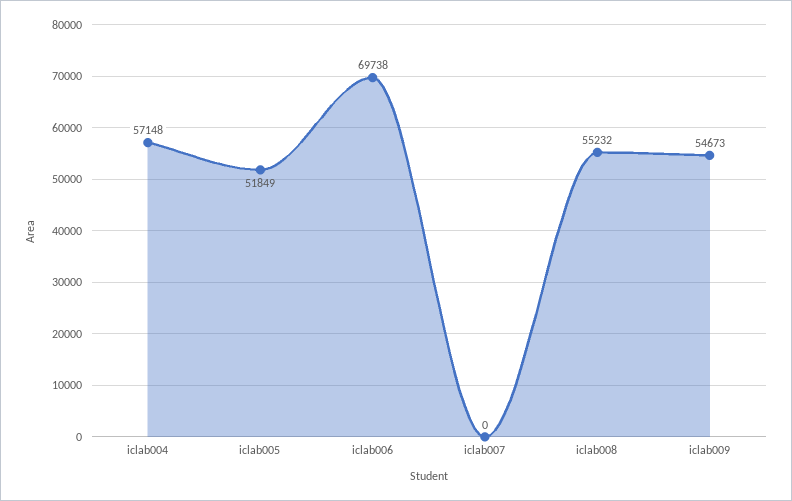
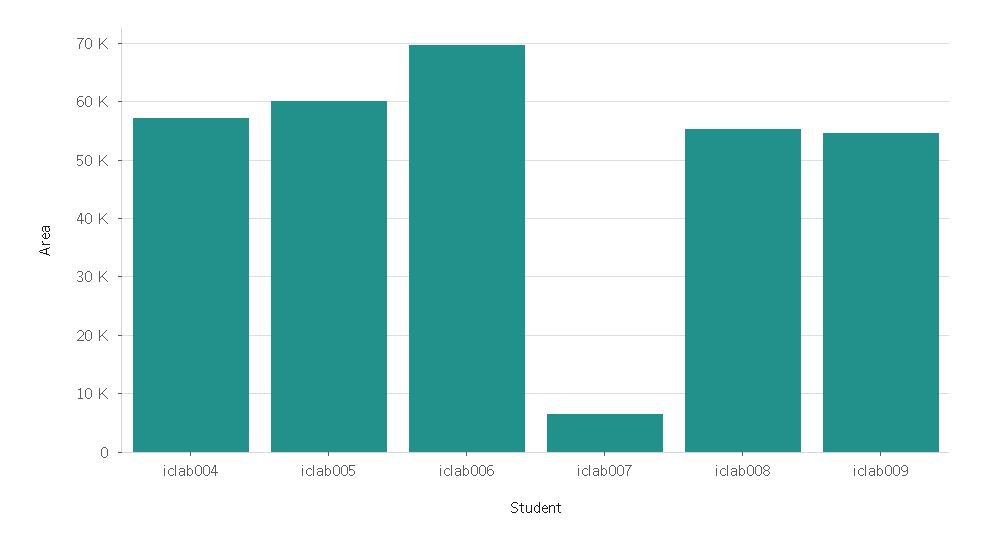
iclab005: 51849 -> 60000
iclab007: 0 -> 6000

